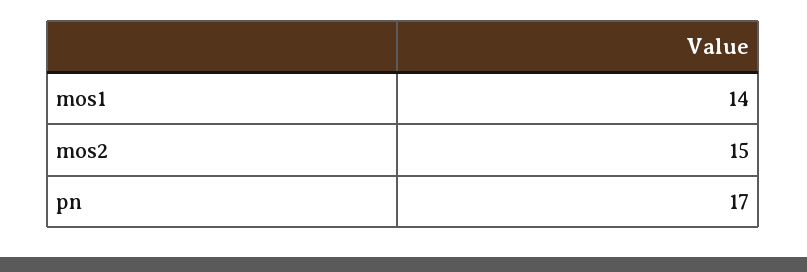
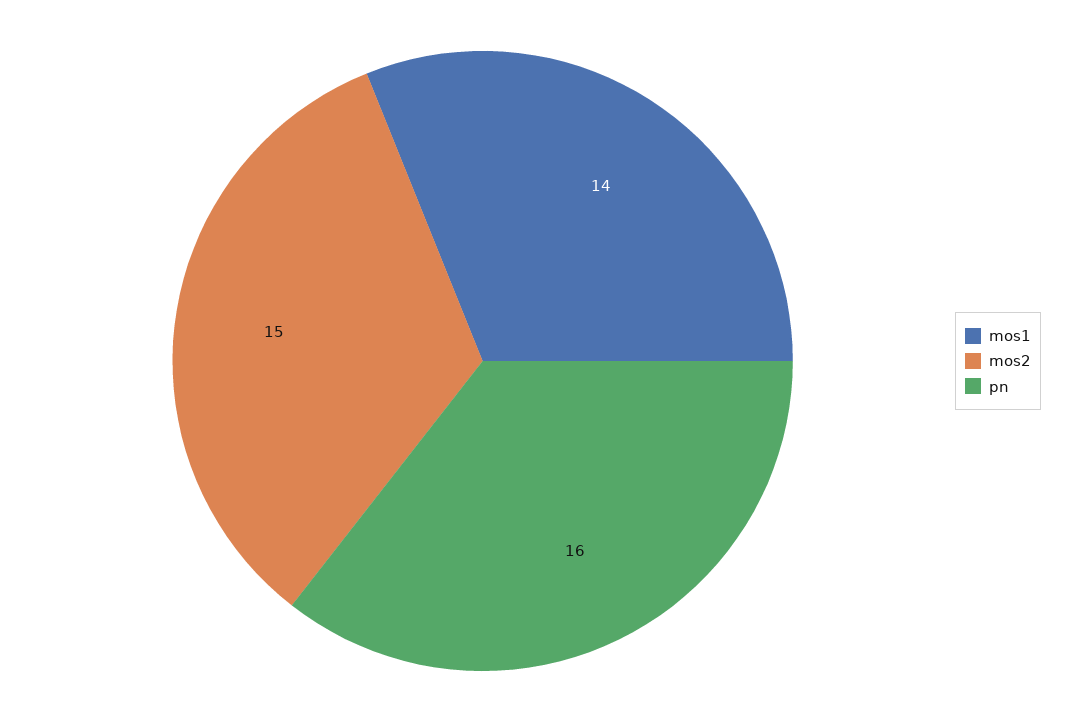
pn: 17 -> 16

